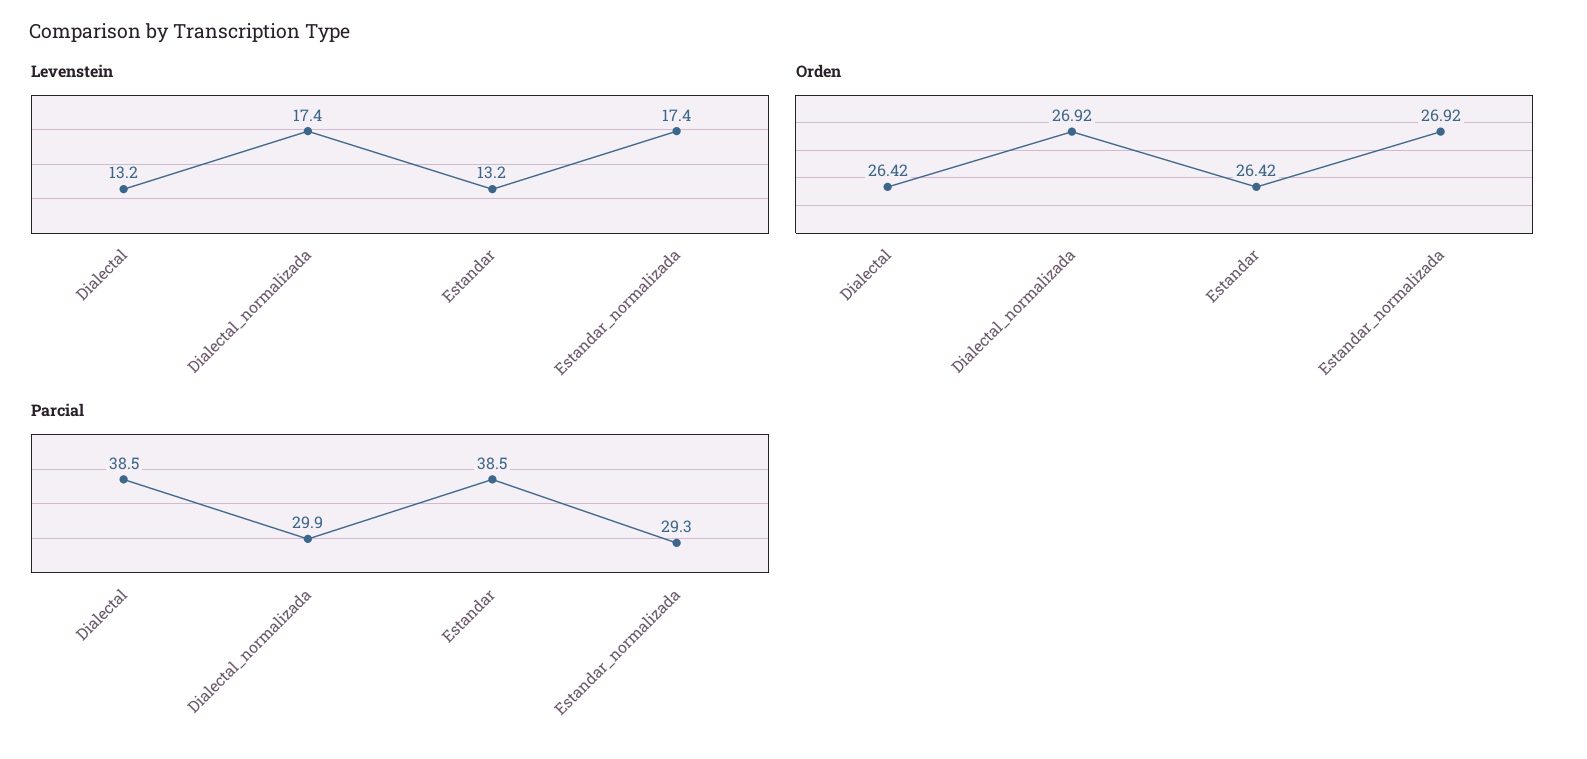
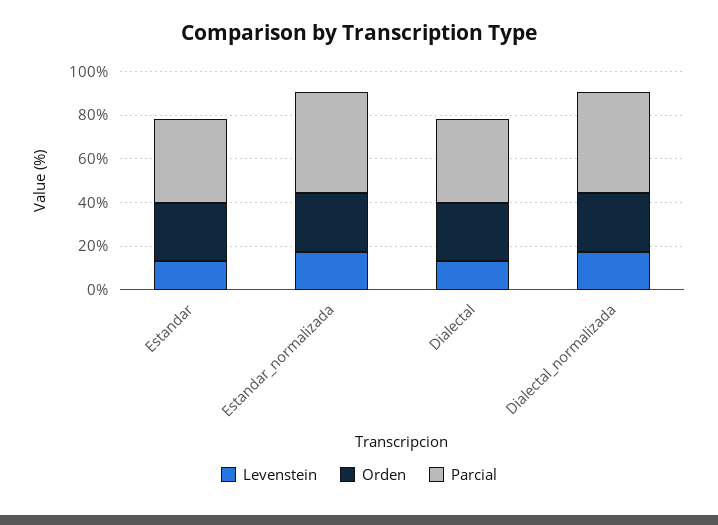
Parcial, Dialectal_normalizada: 29.9 -> 45
Parcial, Estandar_normalizada: 29.3 -> 45

